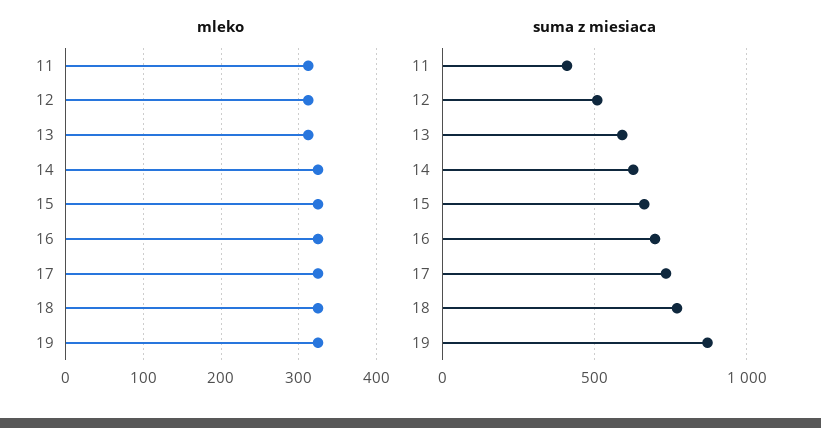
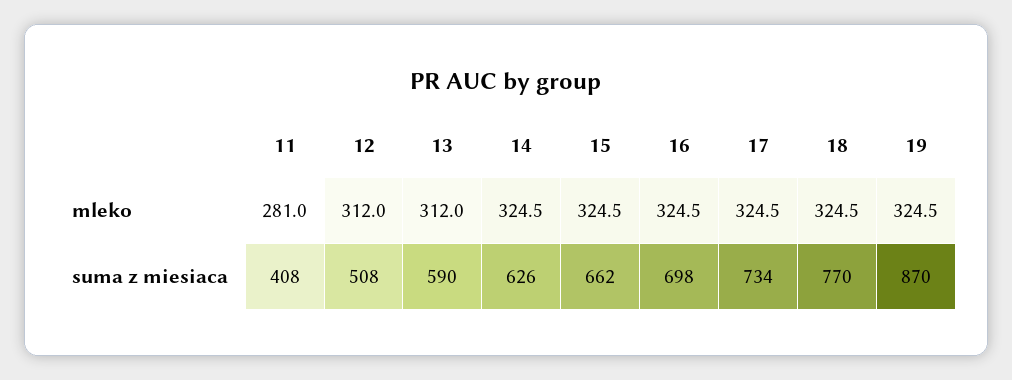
mleko, 11: 310 -> 281

